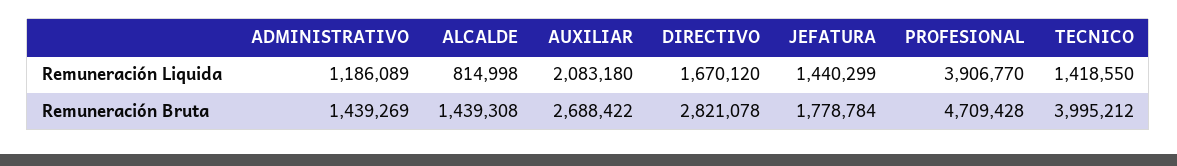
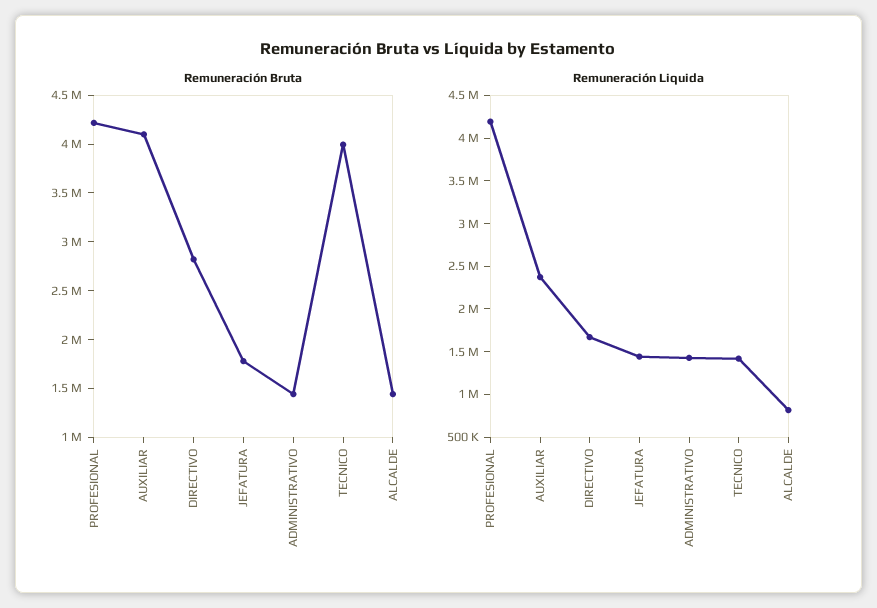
Remuneración Liquida, ADMINISTRATIVO: 1186089 -> 1400000
Remuneración Liquida, AUXILIAR: 2083180 -> 2400000
Remuneración Liquida, PROFESIONAL: 3906770 -> 4200000
Remuneración Bruta, AUXILIAR: 2688422 -> 4100000
Remuneración Bruta, PROFESIONAL: 4709428 -> 4200000

